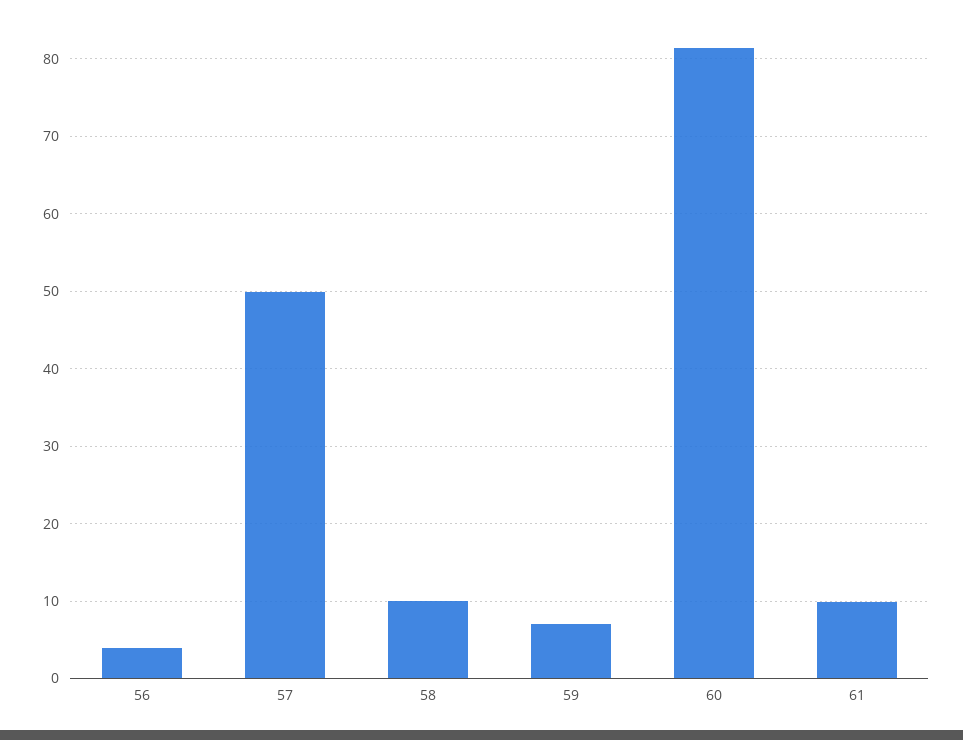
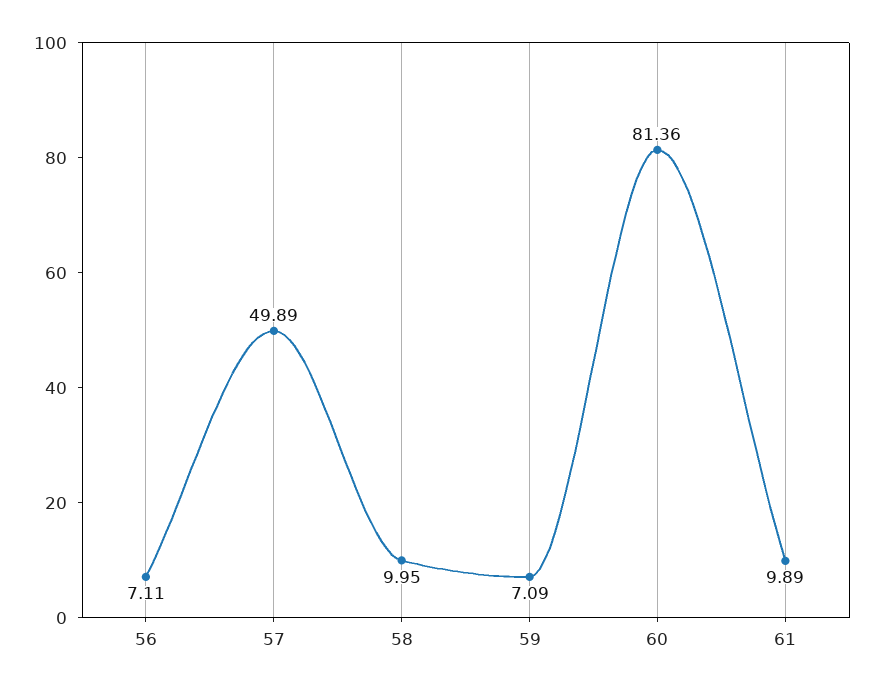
56: 4 -> 7.11

